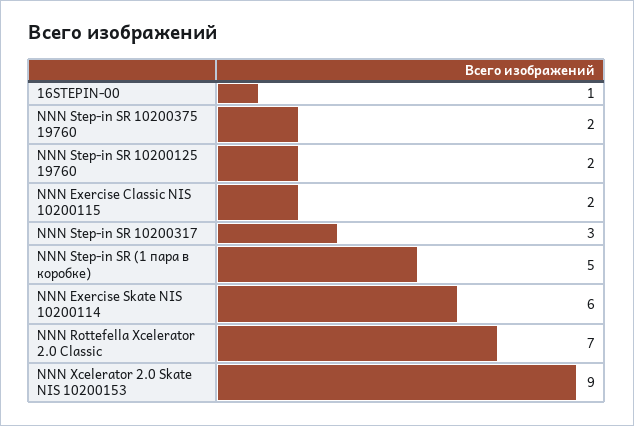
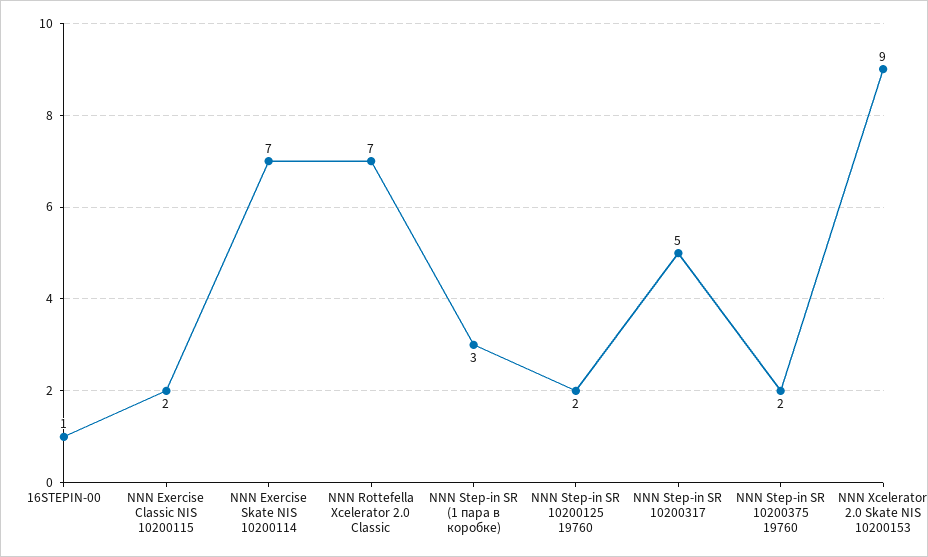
NNN Step-in SR 10200317: 3 -> 5
NNN Step-in SR (1 пара в коробке): 5 -> 3
NNN Exercise Skate NIS 10200114: 6 -> 7

